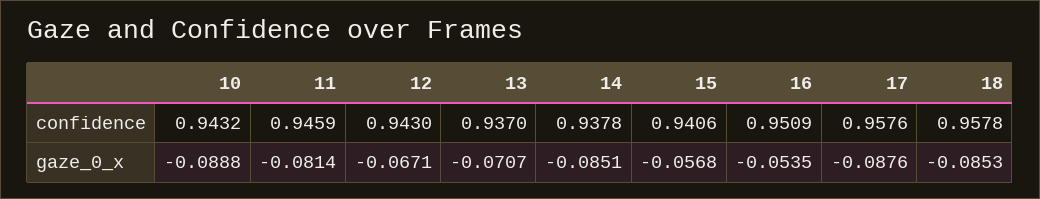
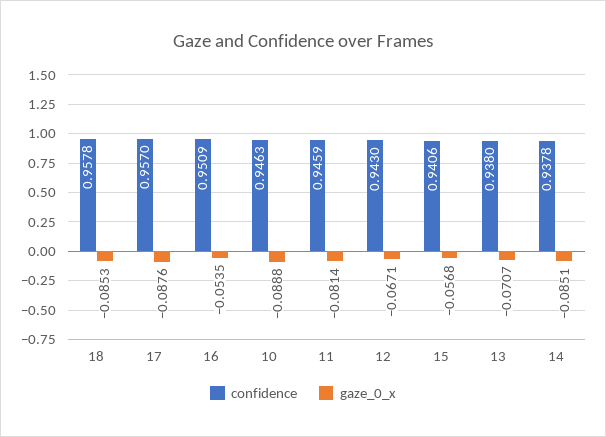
confidence, 10: 0.9432 -> 0.9463
confidence, 13: 0.937 -> 0.938
confidence, 17: 0.9576 -> 0.957

